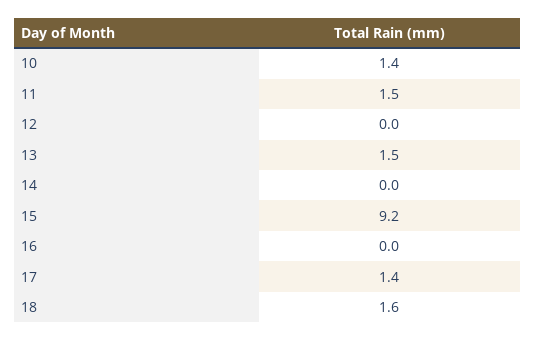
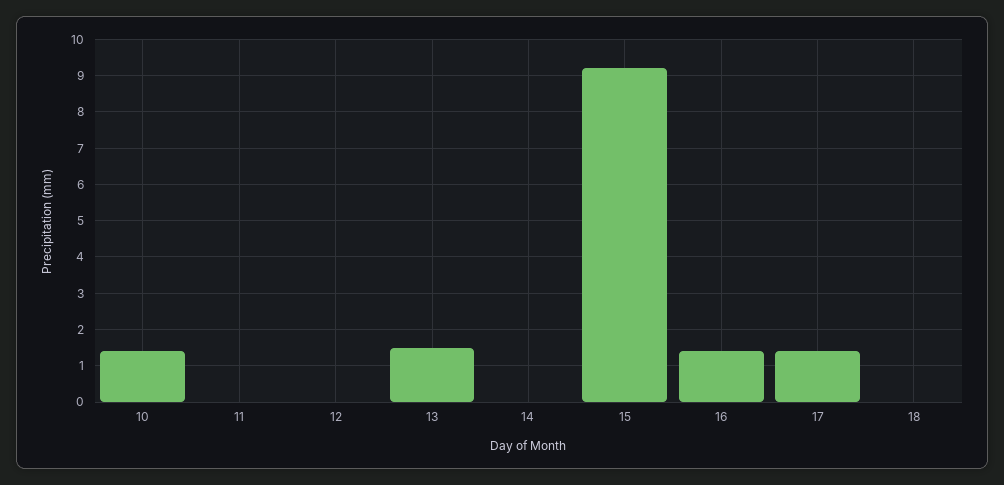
11: 1.5 -> 0
16: 0 -> 1.5
18: 1.6 -> 0

